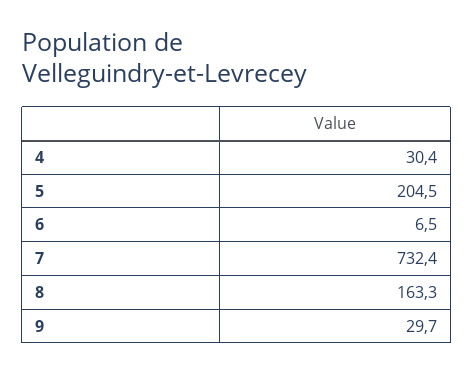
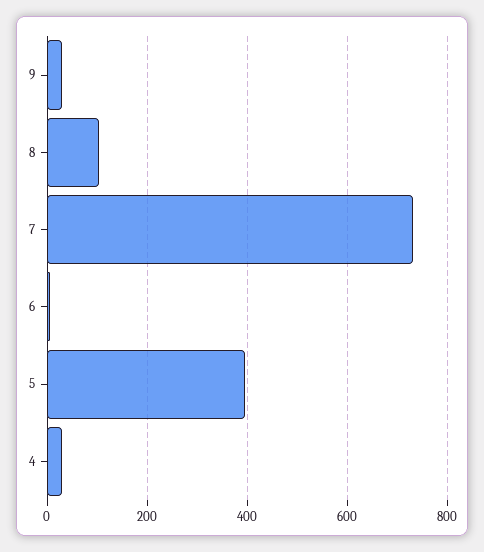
5: 204.5 -> 400
8: 163.3 -> 100

